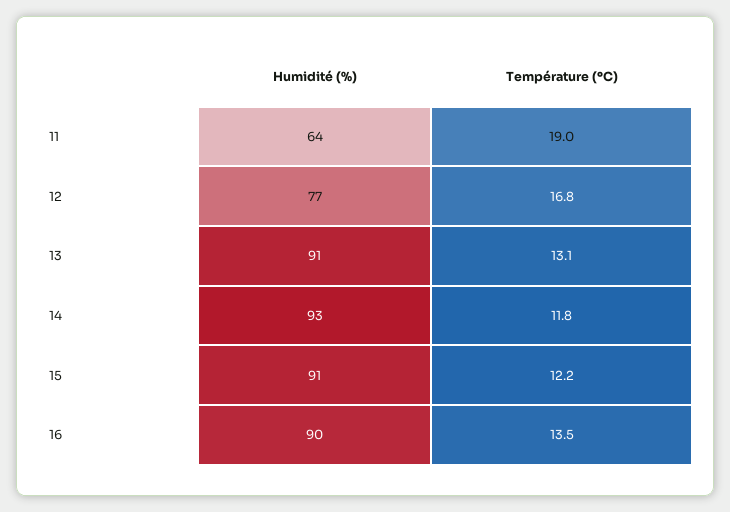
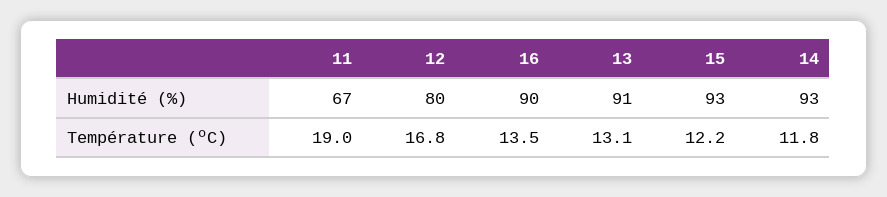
Humidité (%), 11: 64 -> 67
Humidité (%), 12: 77 -> 80
Humidité (%), 15: 91 -> 93

